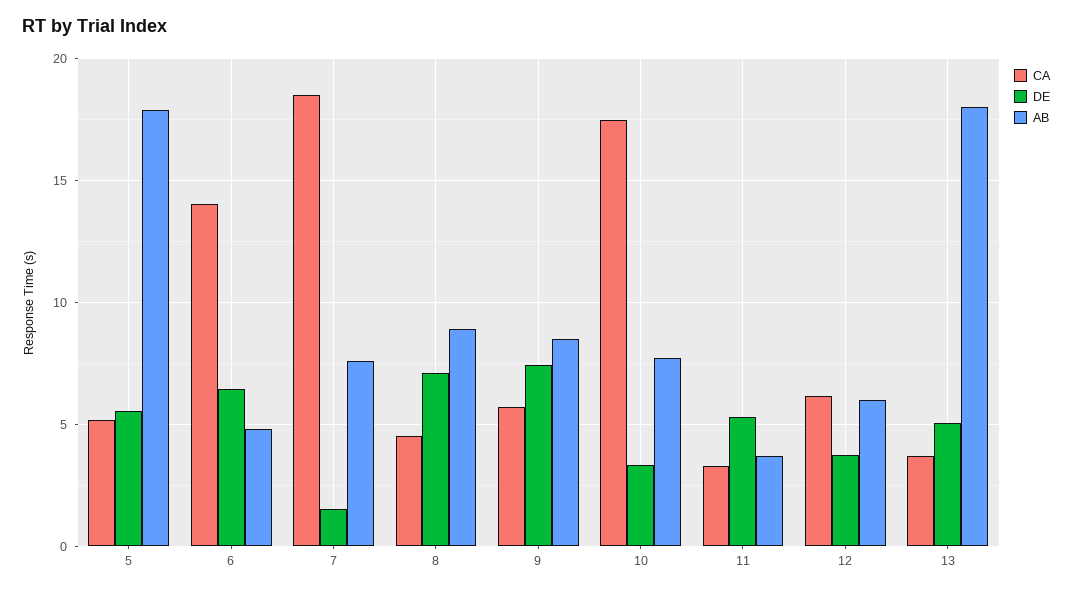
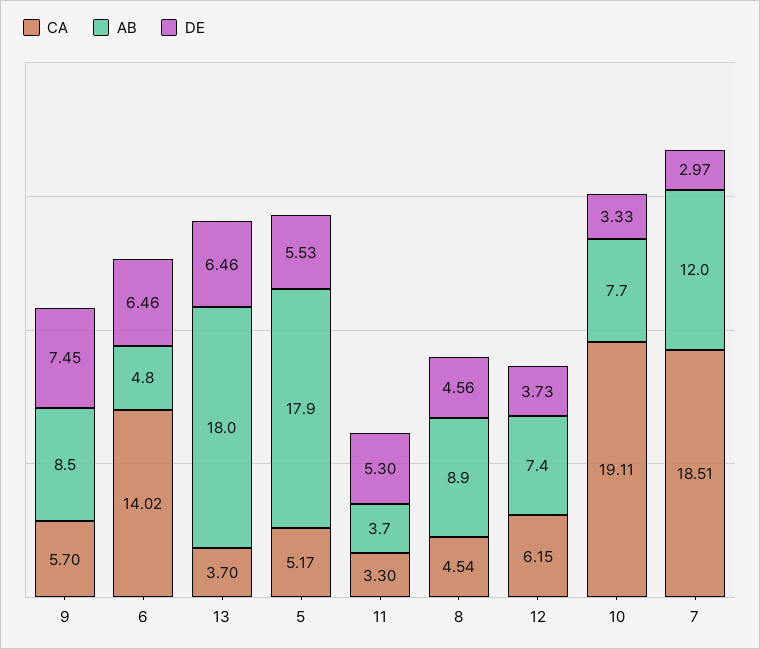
DE, 7: 1.5 -> 2.97
AB, 7: 7.5 -> 12
DE, 8: 7 -> 4.56
CA, 10: 17.5 -> 19.11
AB, 12: 6 -> 7.4
DE, 13: 5 -> 6.46

